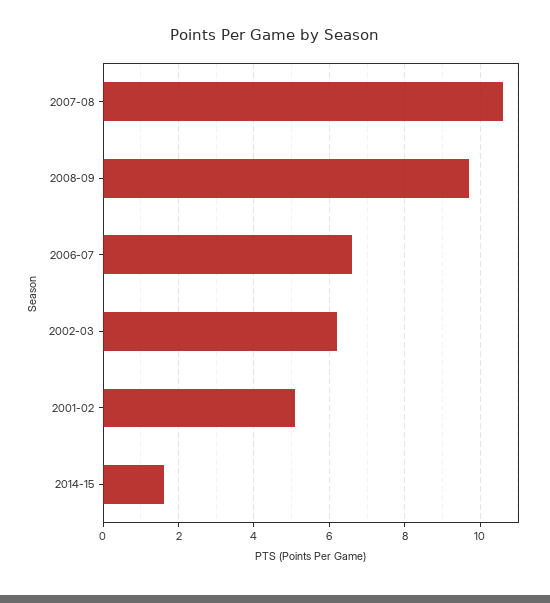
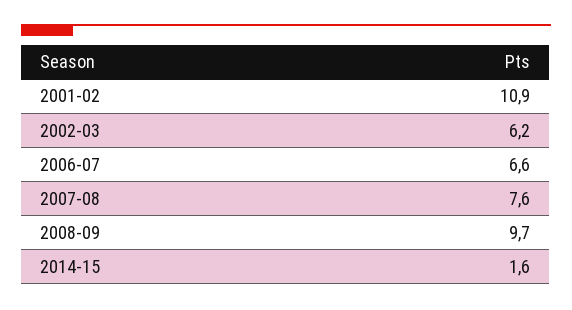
2007-08: 10.5 -> 7.6
2001-02: 5 -> 10.9

